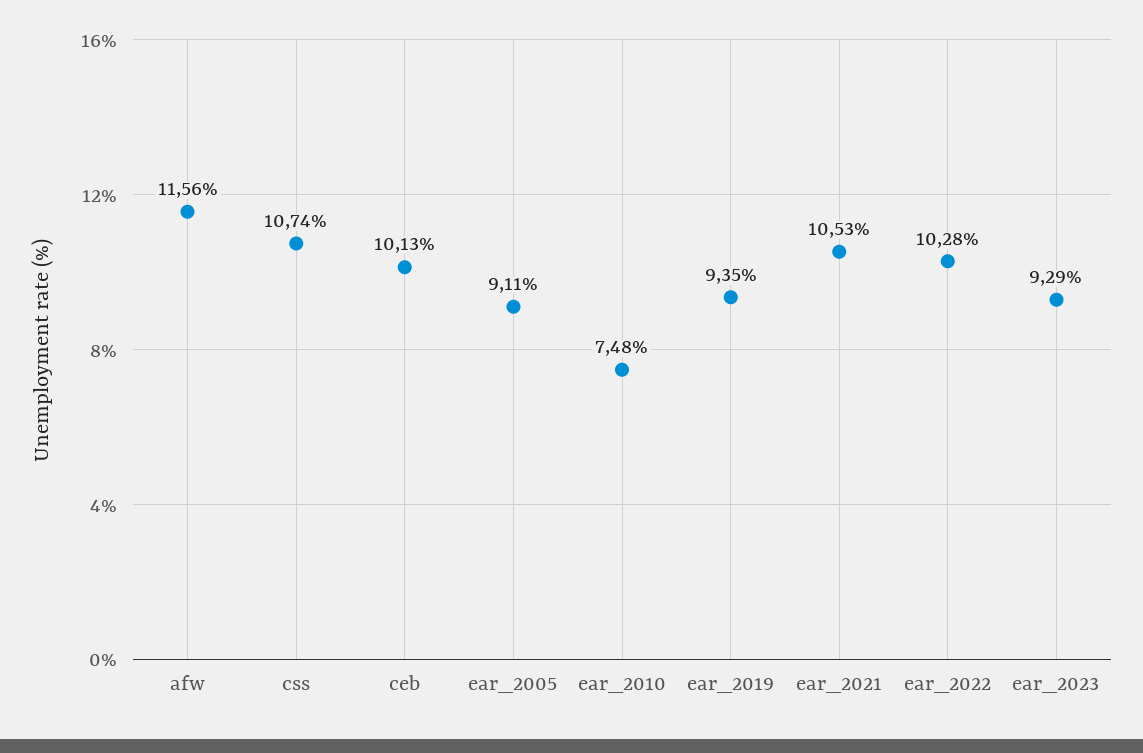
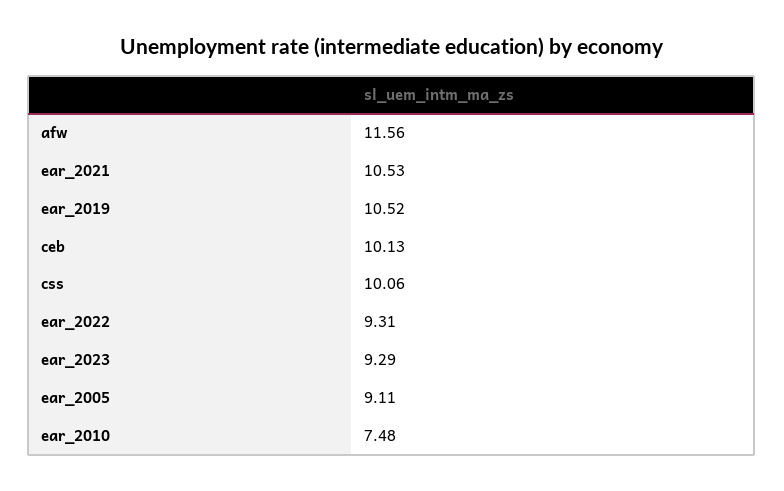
css: 10.74 -> 10.06
ear_2019: 9.35 -> 10.52
ear_2022: 10.28 -> 9.31

